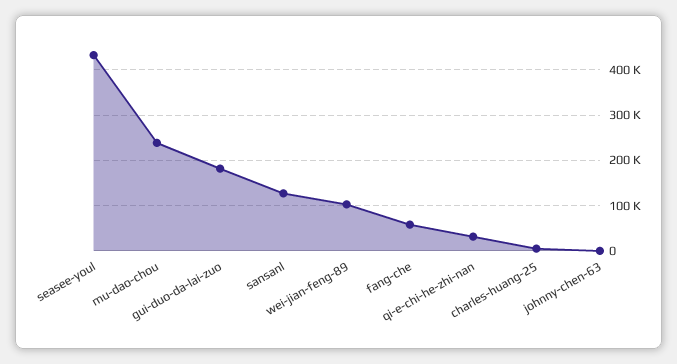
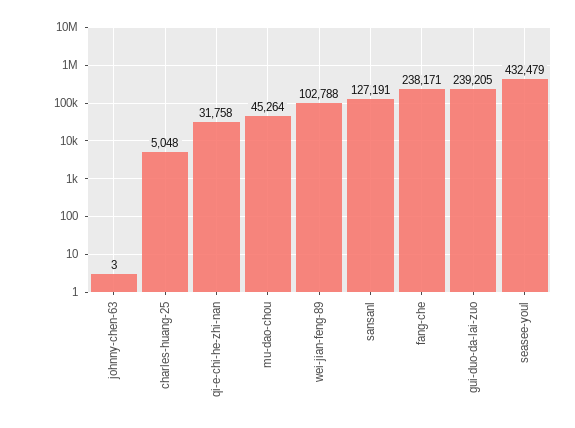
mu-dao-chou: 240000 -> 45264
gui-duo-da-lai-zuo: 180000 -> 239205
fang-che: 60000 -> 238171

